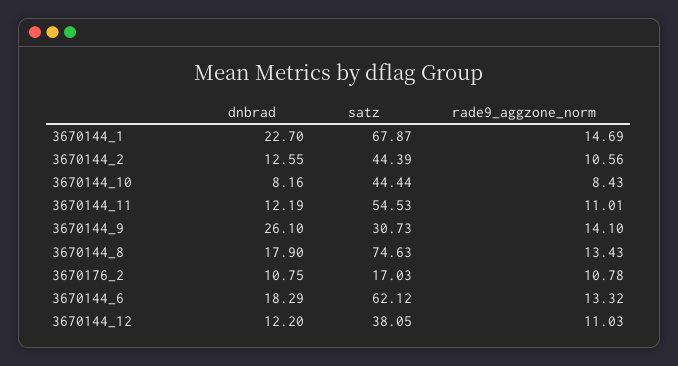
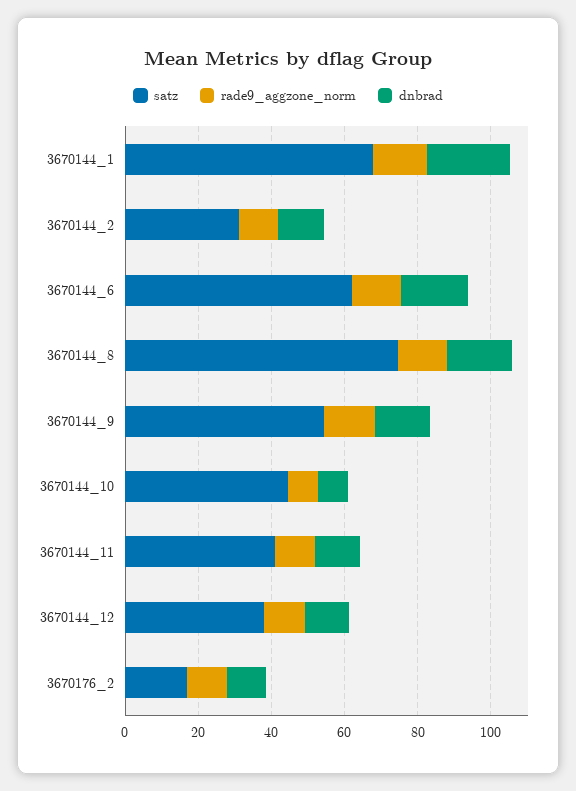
satz, 3670144_2: 44.39 -> 30
satz, 3670144_11: 54.53 -> 40
dnbrad, 3670144_9: 26.1 -> 15
satz, 3670144_9: 30.73 -> 55

